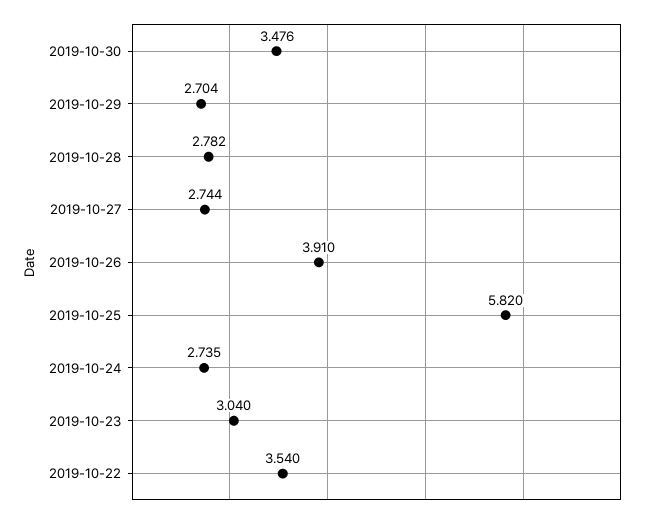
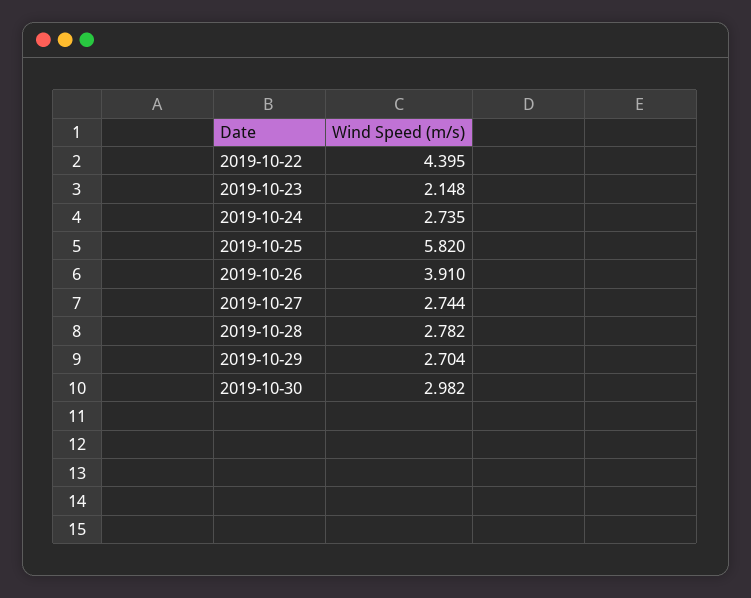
2019-10-30: 3.476 -> 2.982
2019-10-23: 3.04 -> 2.148
2019-10-22: 3.54 -> 4.395

